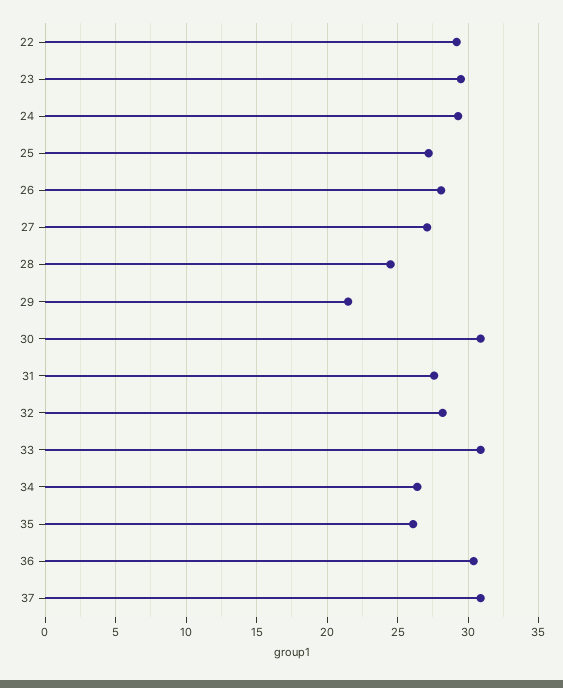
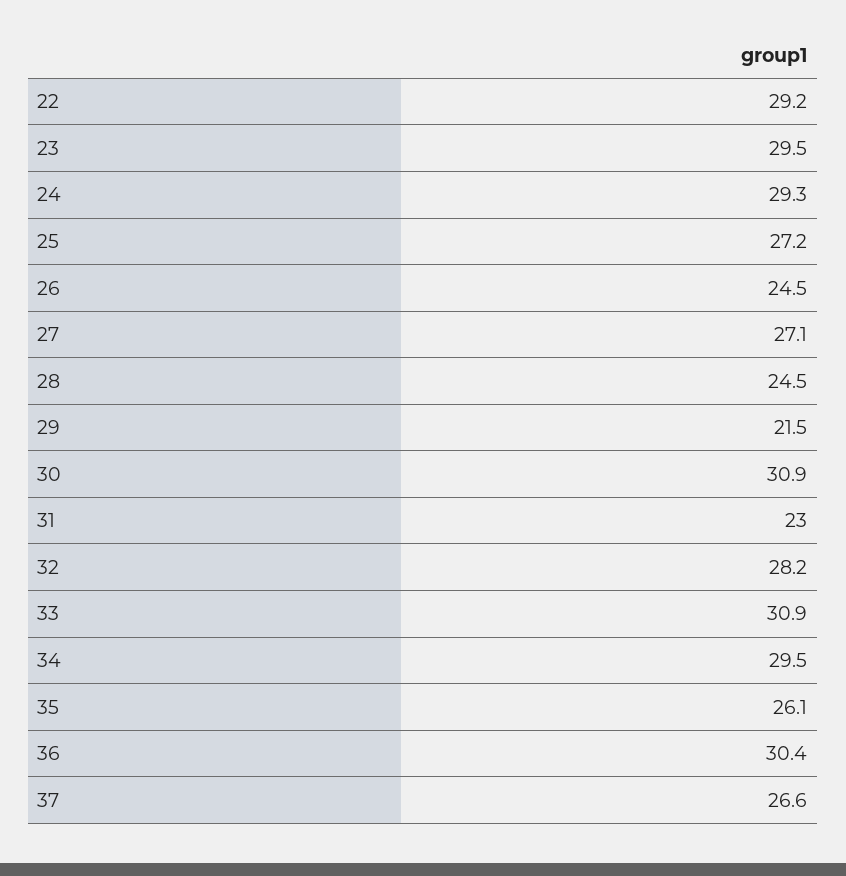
26: 28 -> 24.5
31: 27.5 -> 23
34: 26.5 -> 29.5
37: 31 -> 26.6

